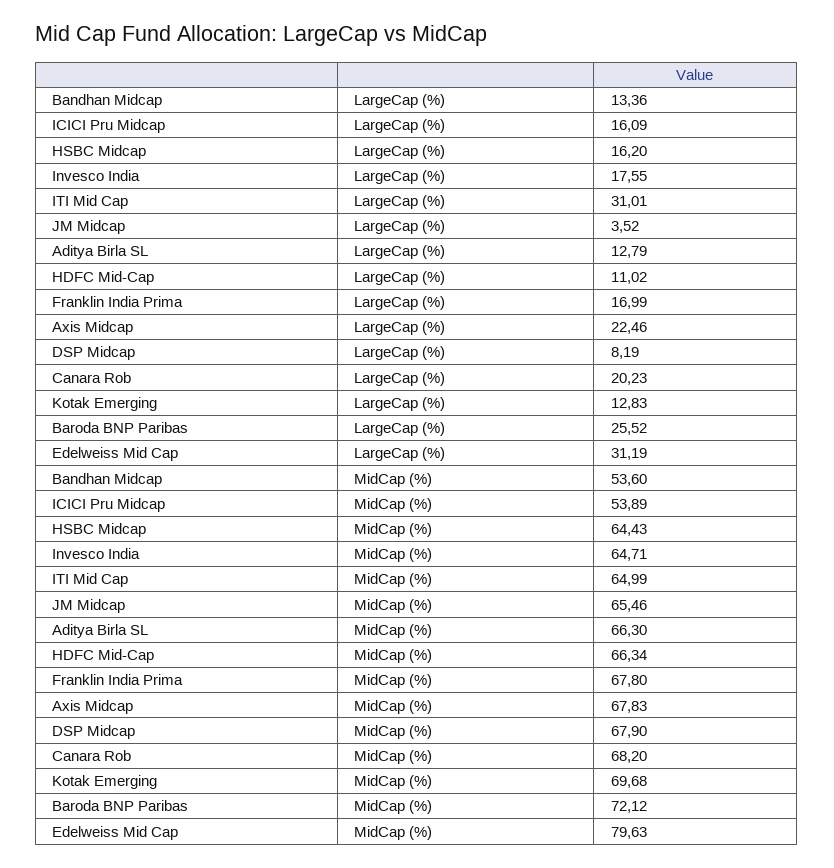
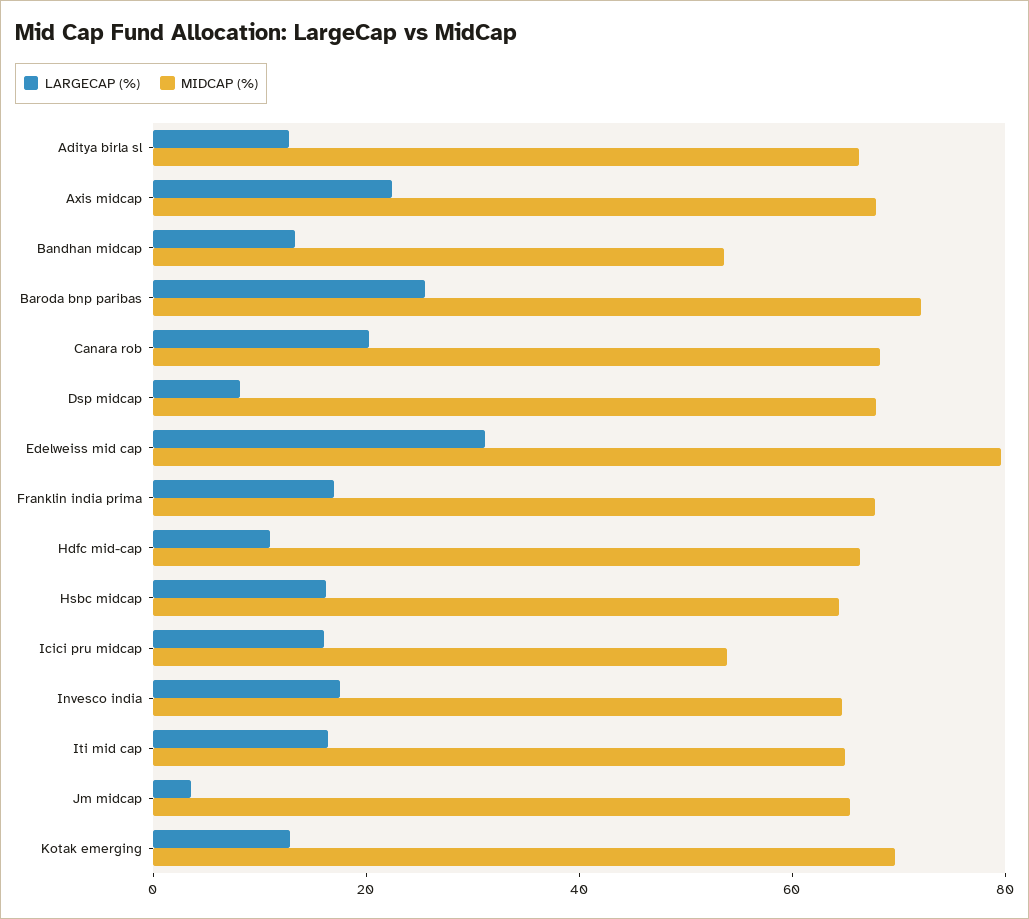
LargeCap (%), ITI Mid Cap: 31.01 -> 15

